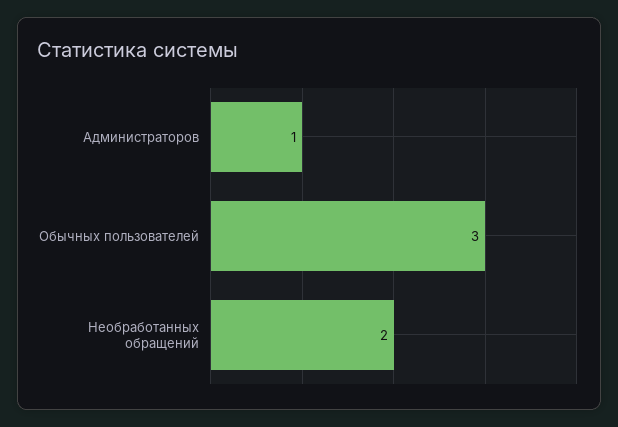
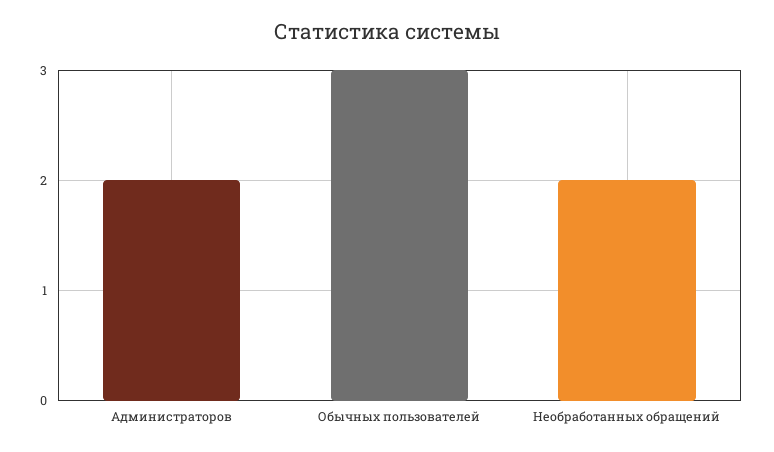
Администраторов: 1 -> 2

